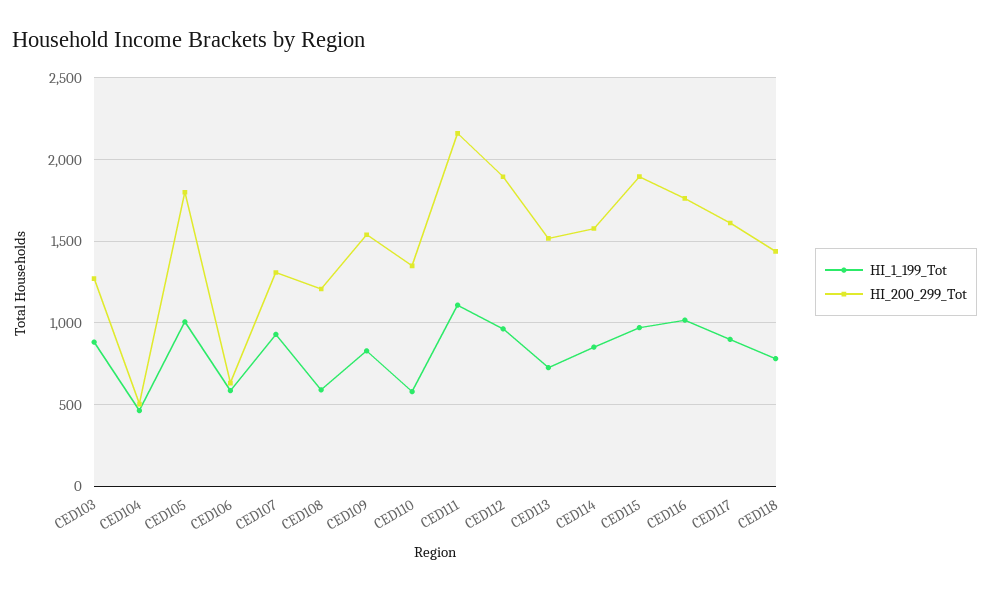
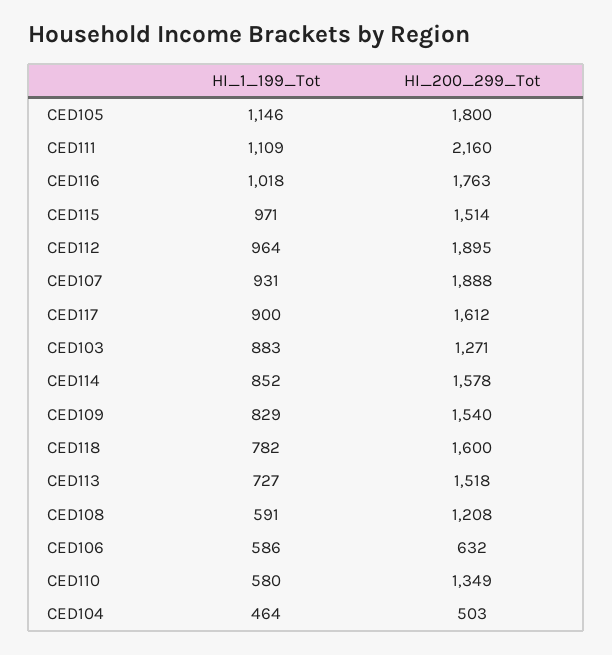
HI_1_199_Tot, CED105: 1000 -> 1146
HI_200_299_Tot, CED107: 1300 -> 1888
HI_200_299_Tot, CED115: 1900 -> 1514
HI_200_299_Tot, CED118: 1450 -> 1600

